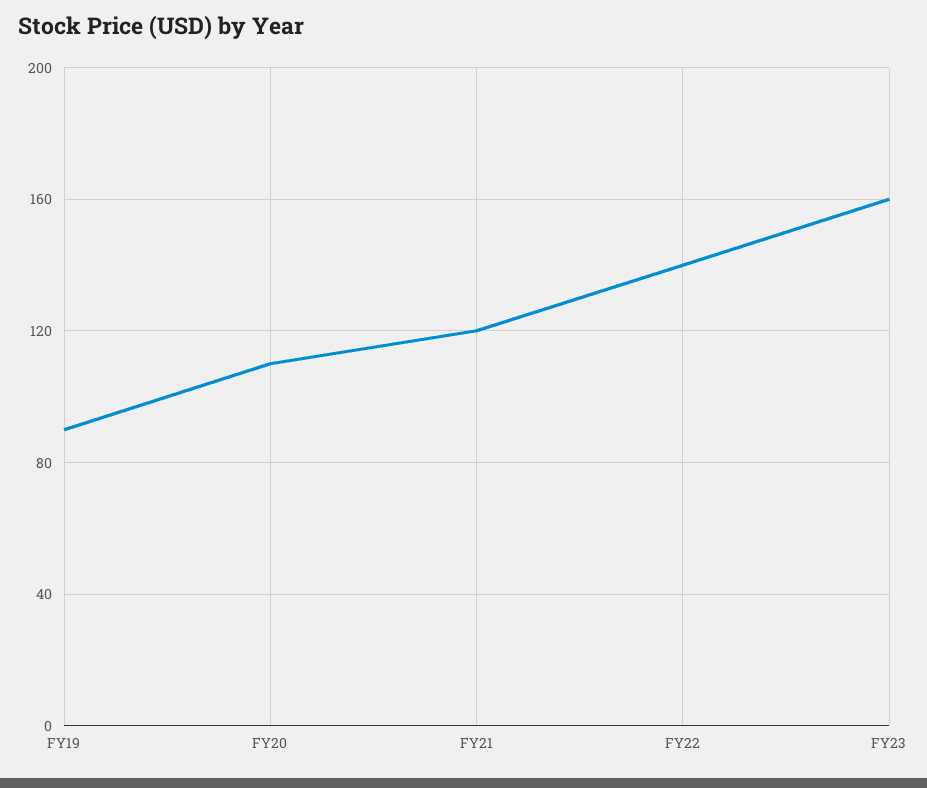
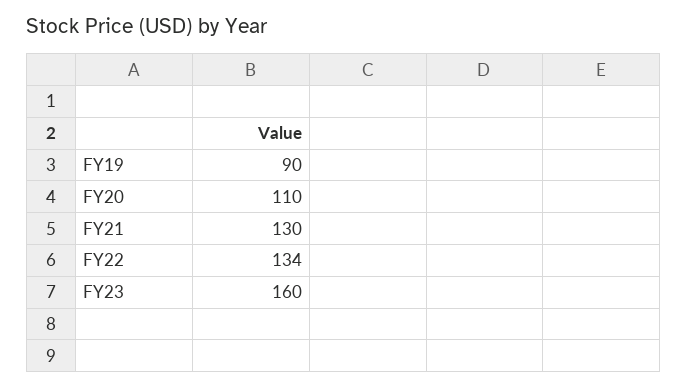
FY21: 120 -> 130
FY22: 140 -> 134

